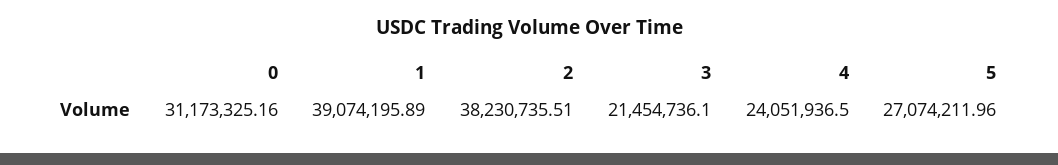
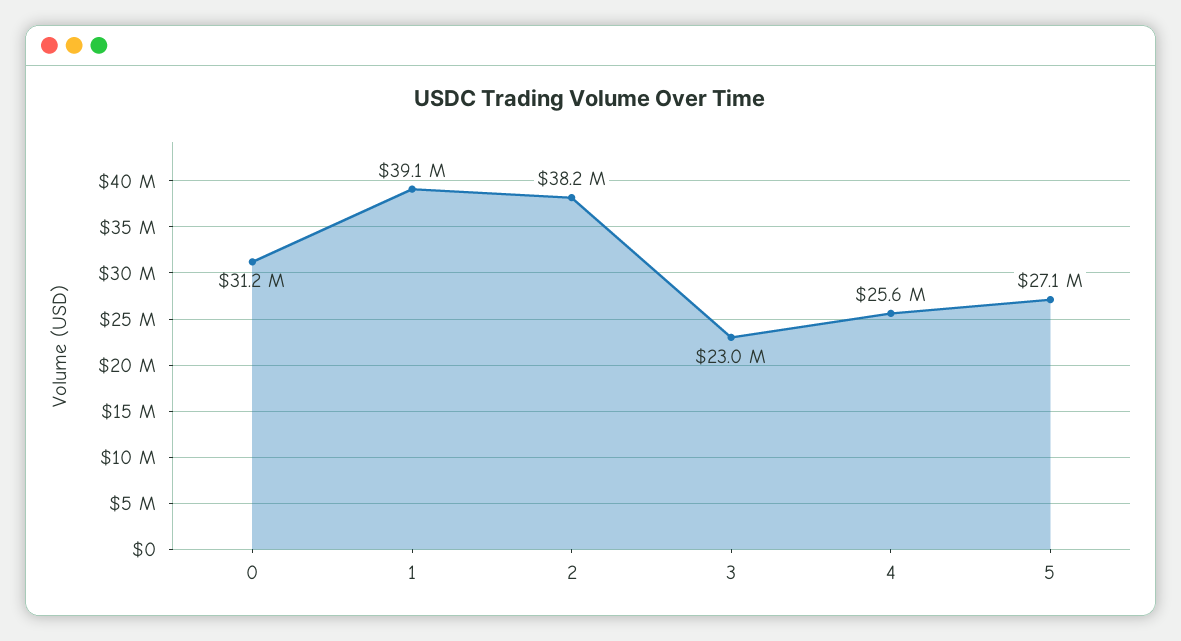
3: 21454736.1 -> 23000000
4: 24051936.5 -> 25600000

